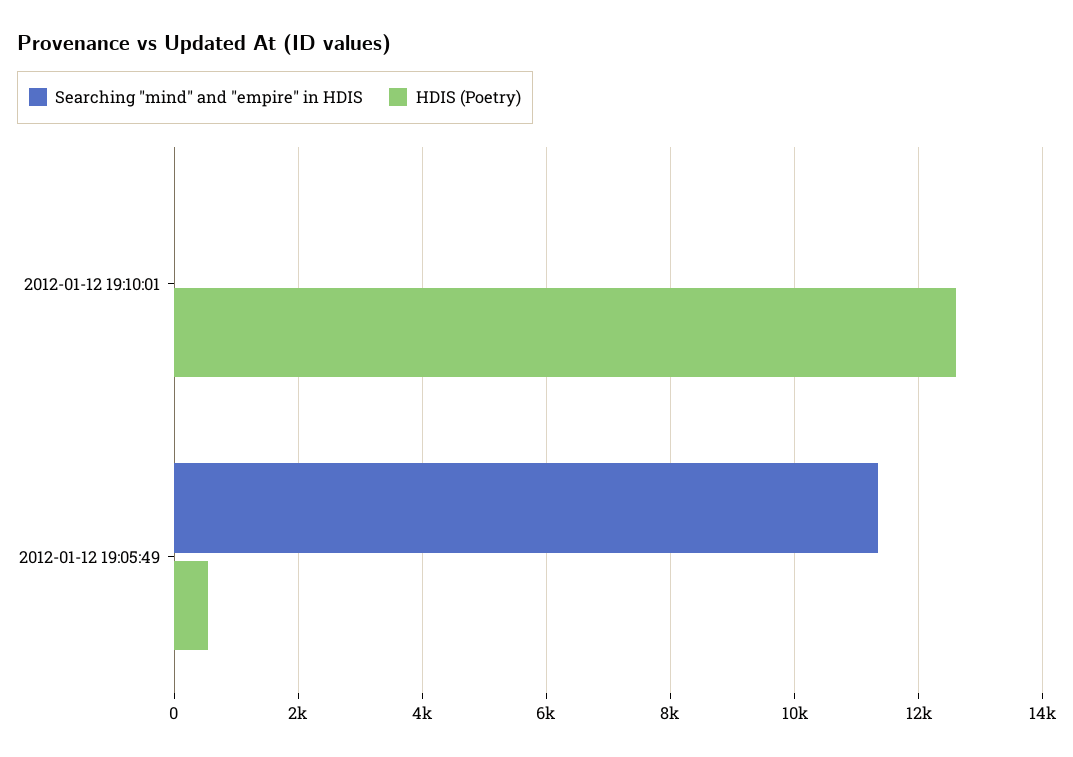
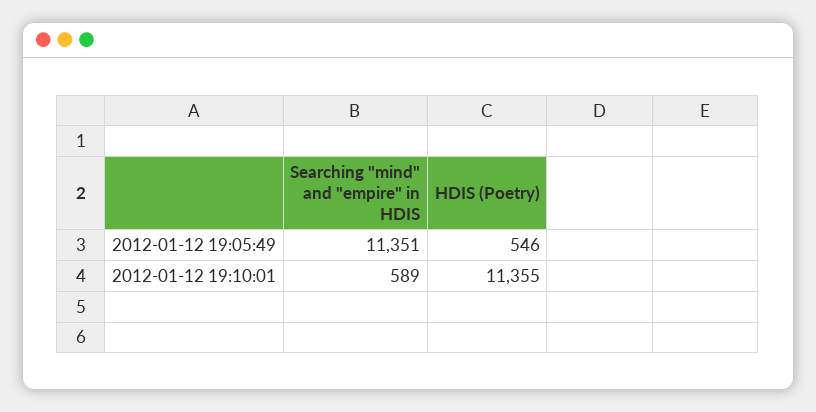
Searching "mind" and "empire" in HDIS, 2012-01-12 19:10:01: 0 -> 589
HDIS (Poetry), 2012-01-12 19:10:01: 12600 -> 11355

